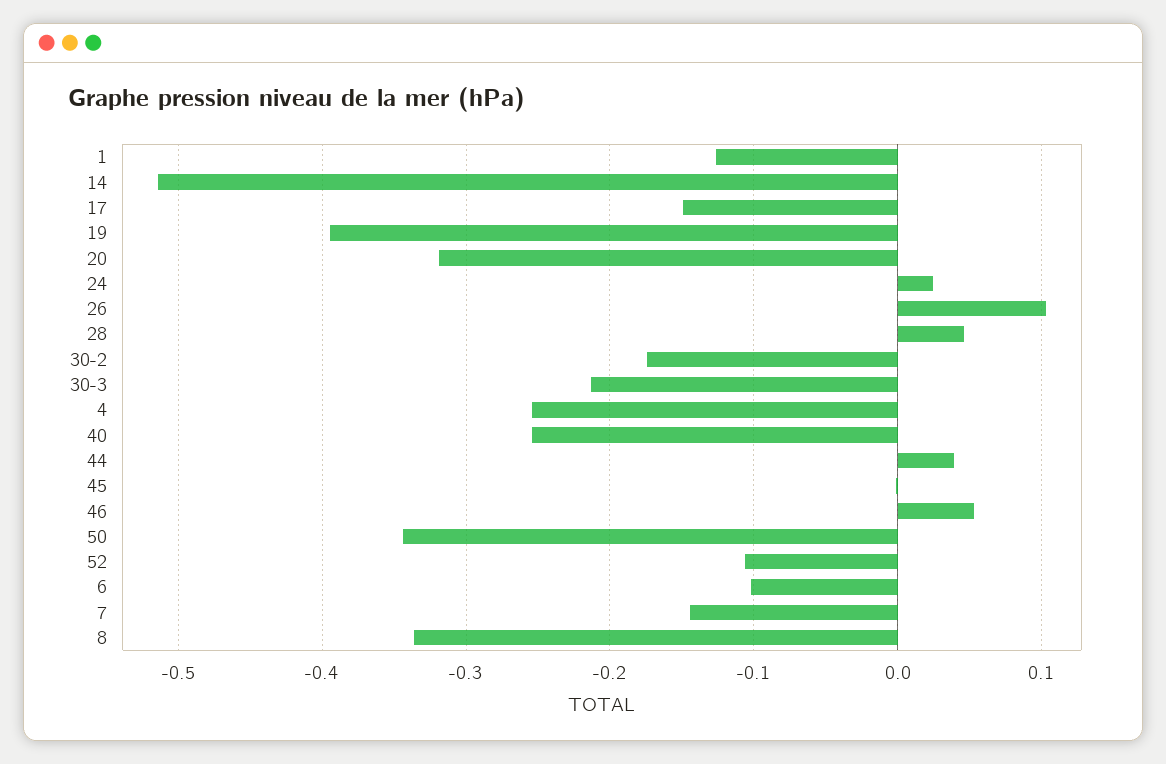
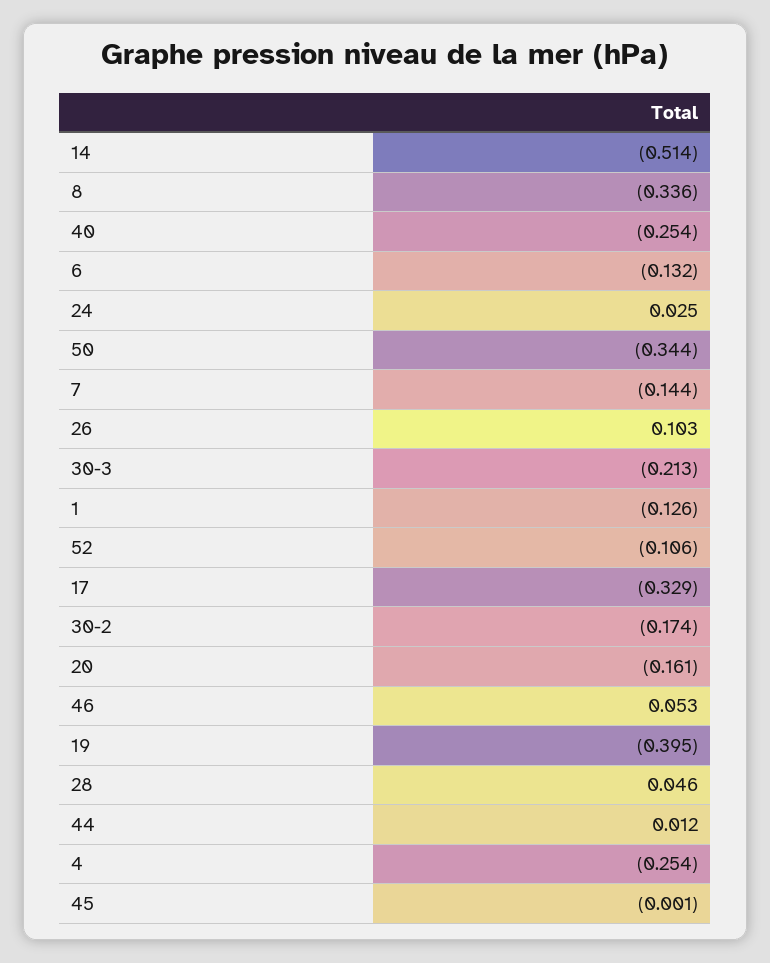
17: -0.15 -> -0.329
20: -0.32 -> -0.161
44: 0.04 -> 0.012
6: -0.1 -> -0.132

